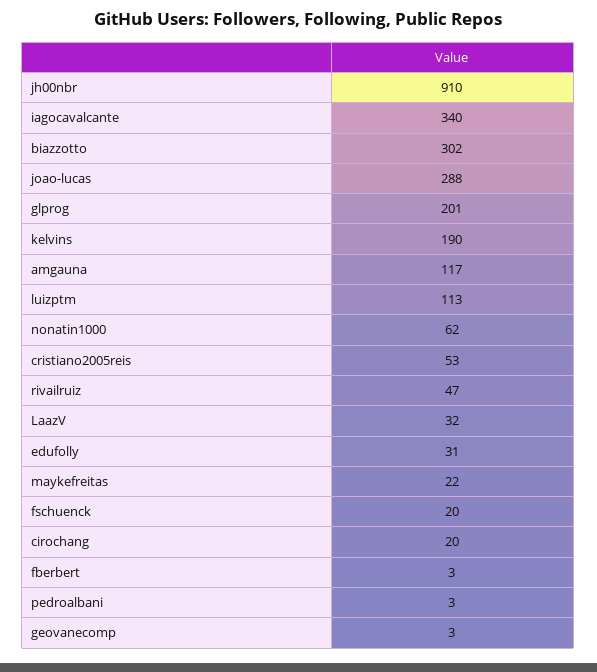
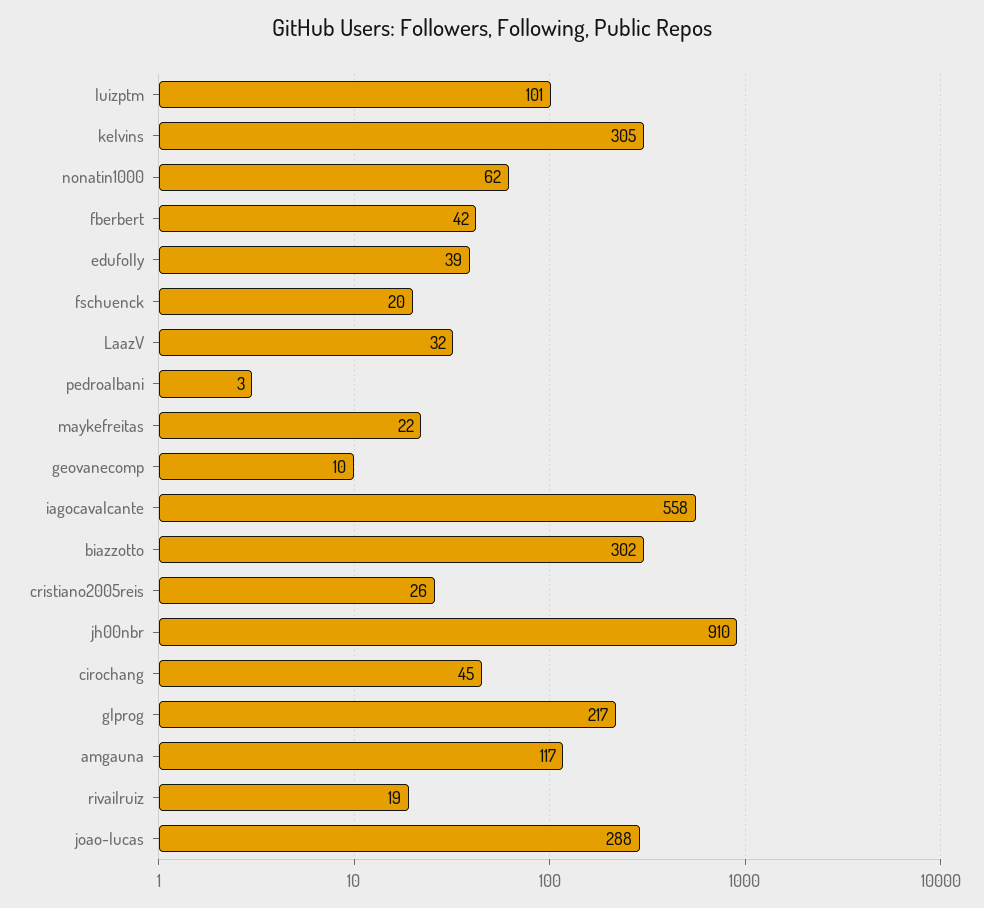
iagocavalcante: 340 -> 558
glprog: 201 -> 217
kelvins: 190 -> 305
luizptm: 113 -> 101
cristiano2005reis: 53 -> 26
rivailruiz: 47 -> 19
edufolly: 31 -> 39
cirochang: 20 -> 45
fberbert: 3 -> 42
geovanecomp: 3 -> 10

